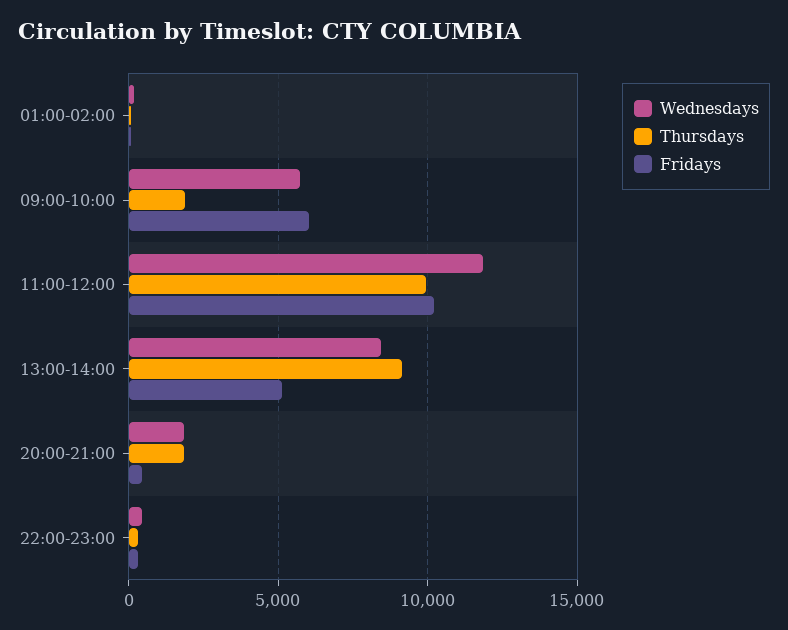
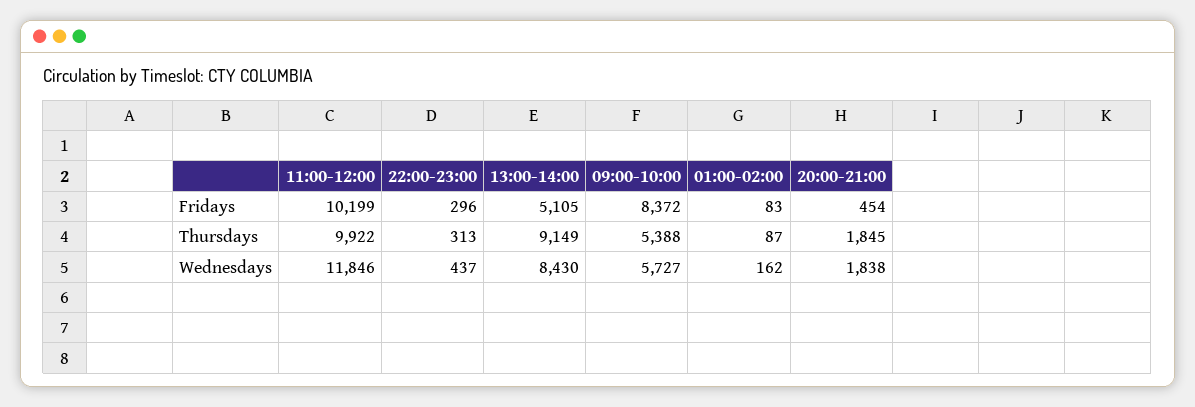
Thursdays, 09:00-10:00: 2000 -> 5388
Fridays, 09:00-10:00: 6000 -> 8372

